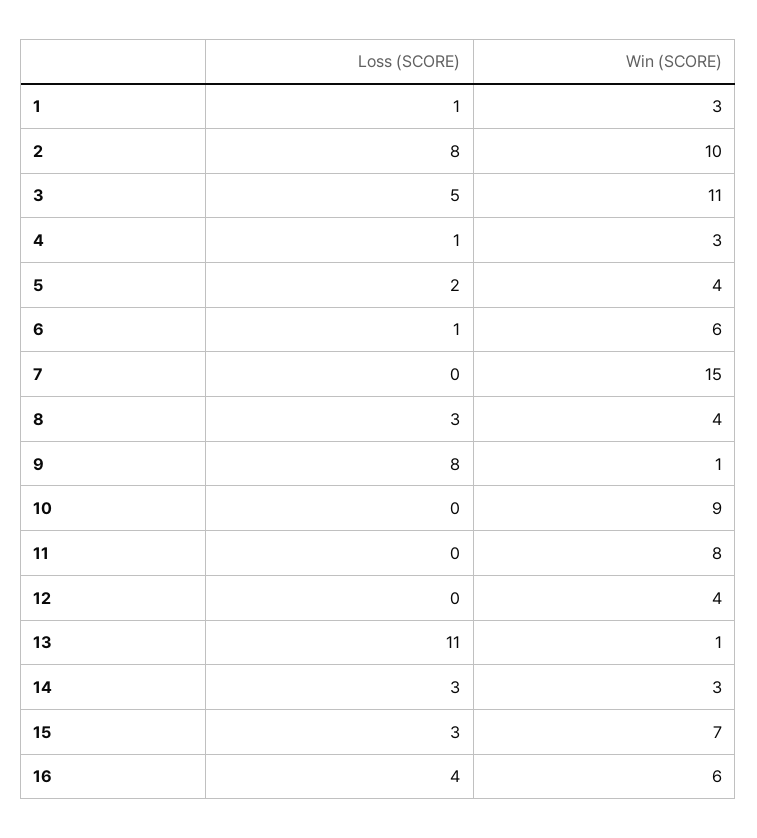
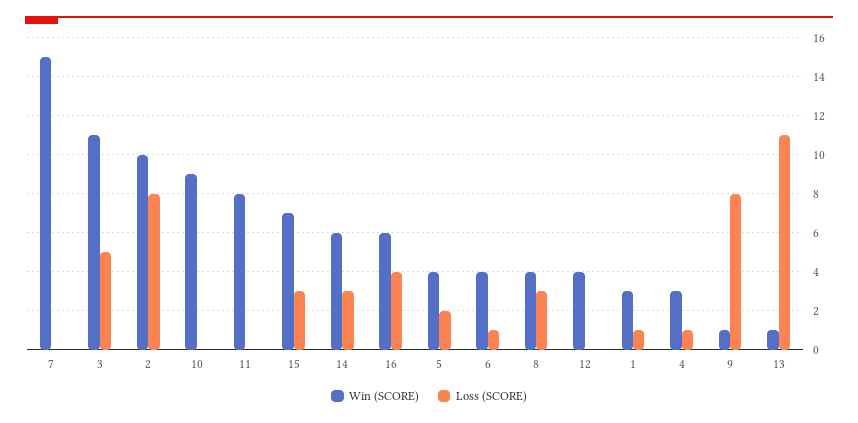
Win (SCORE), 6: 6 -> 4
Win (SCORE), 14: 3 -> 6

